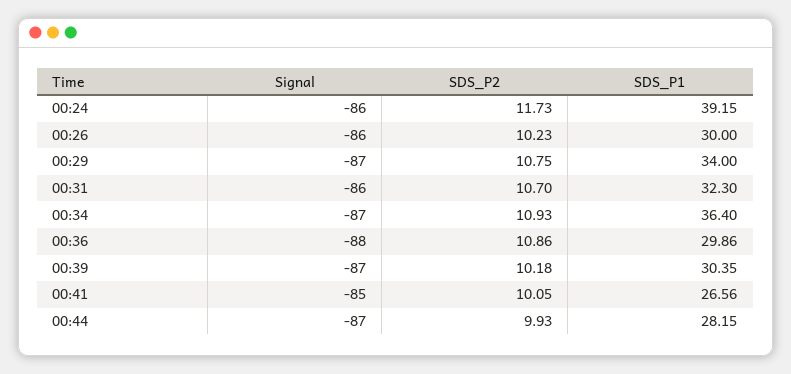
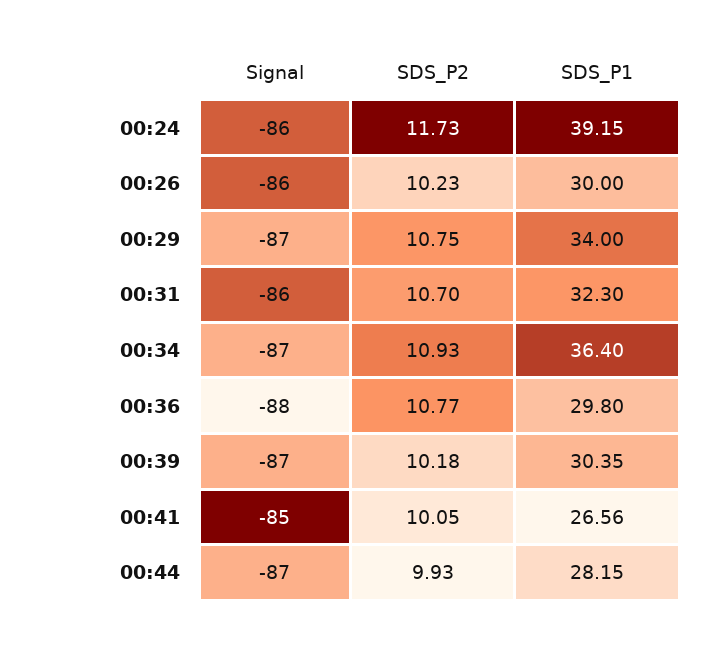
SDS_P2, 00:36: 10.86 -> 10.77
SDS_P1, 00:36: 29.86 -> 29.8

